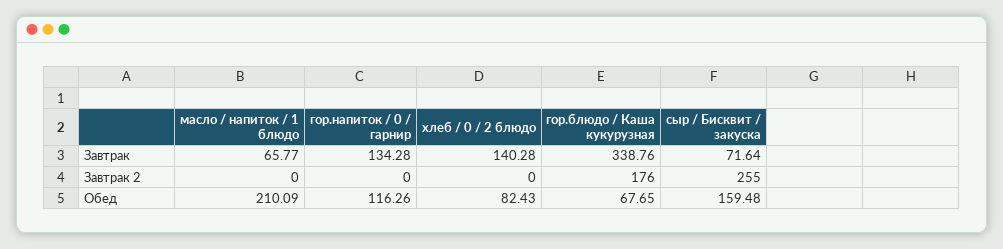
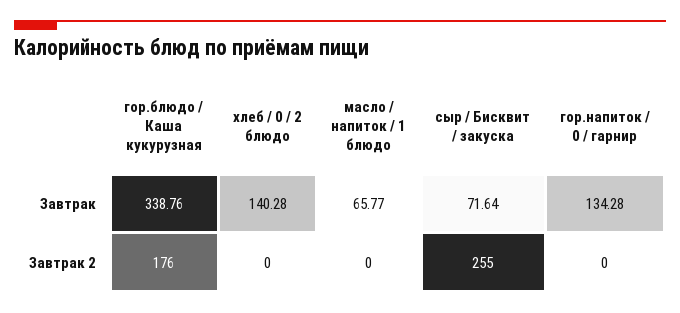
масло / напиток / 1 блюдо, Обед: 210.09 -> none
гор.напиток / 0 / гарнир, Обед: 116.26 -> none
хлеб / 0 / 2 блюдо, Обед: 82.43 -> none
гор.блюдо / Каша кукурузная, Обед: 67.65 -> none
сыр / Бисквит / закуска, Обед: 159.48 -> none

